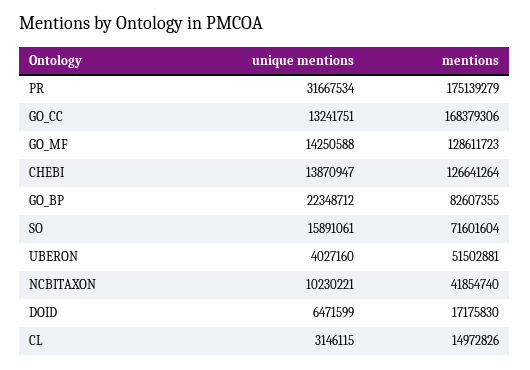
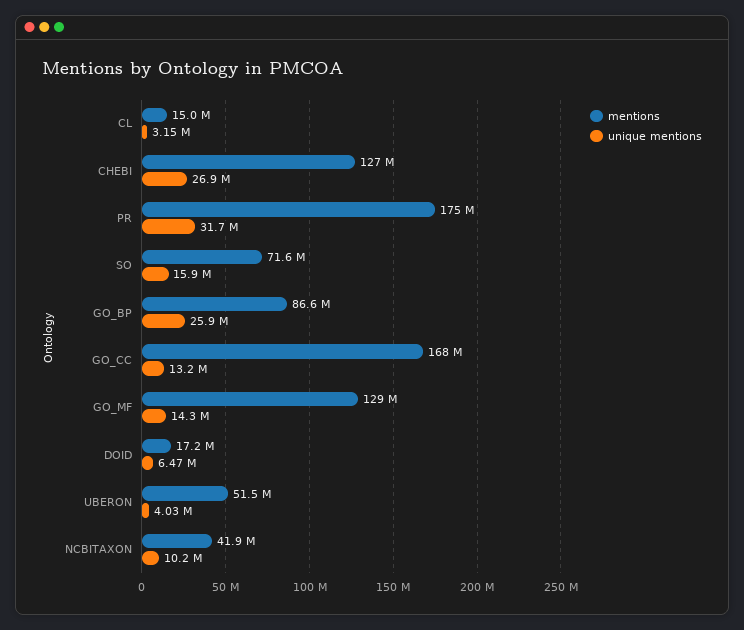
unique mentions, CHEBI: 13870947 -> 26900000
unique mentions, GO_BP: 22348712 -> 25900000
mentions, GO_BP: 82607355 -> 86600000

